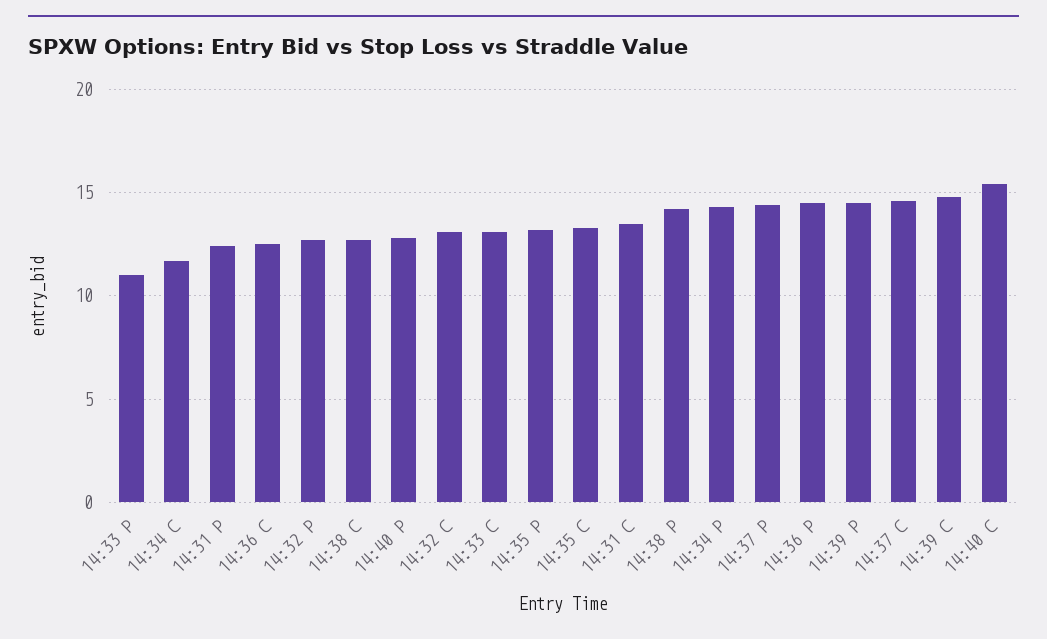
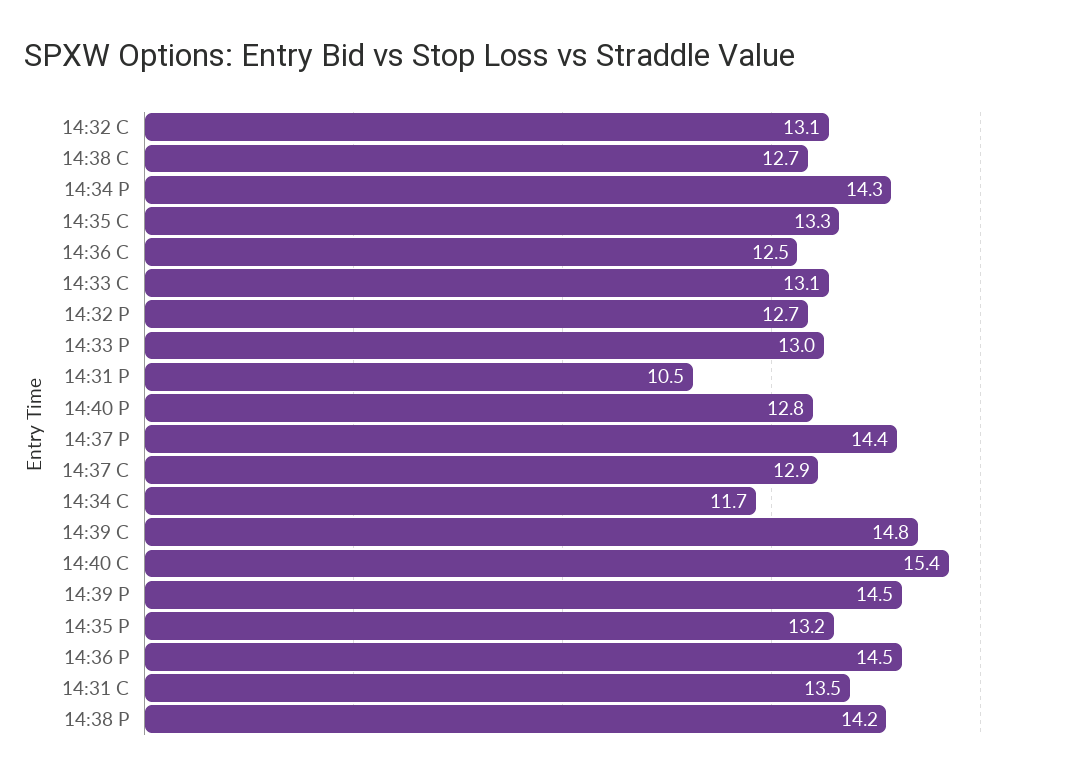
14:33 P: 11 -> 13
14:31 P: 12.5 -> 10.5
14:37 C: 14.5 -> 12.9

